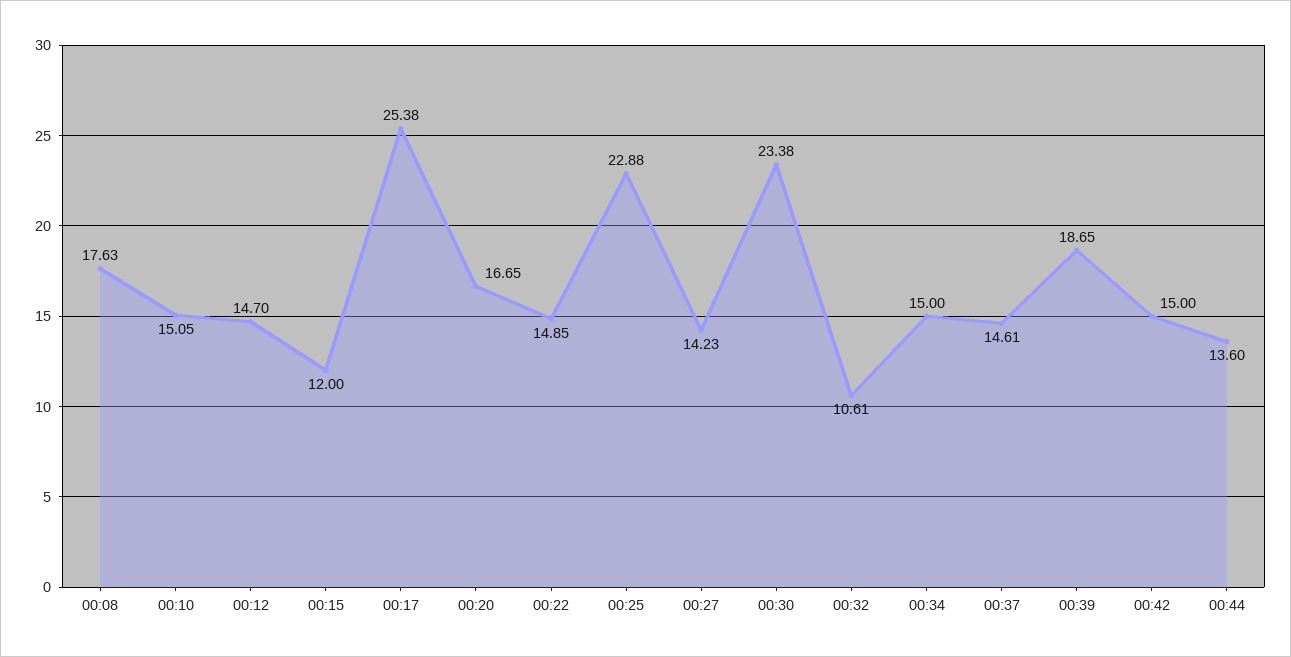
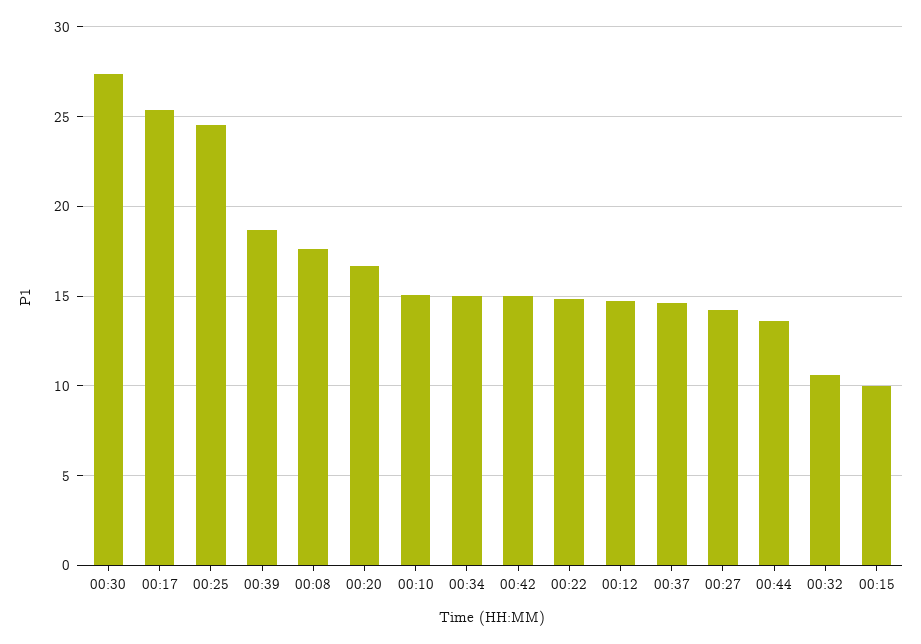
00:15: 12 -> 10
00:25: 22.88 -> 24.5
00:30: 23.38 -> 27.5

